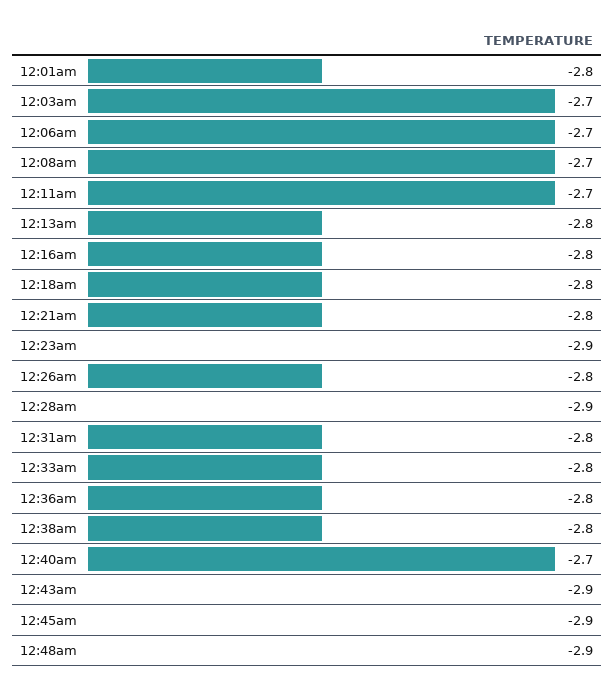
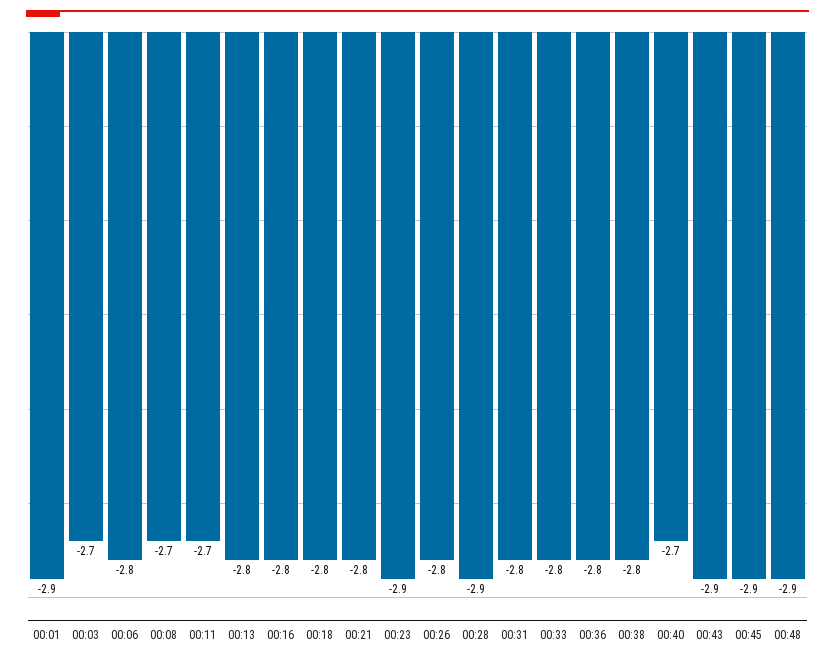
12:01am: -2.8 -> -2.9
12:06am: -2.7 -> -2.8

